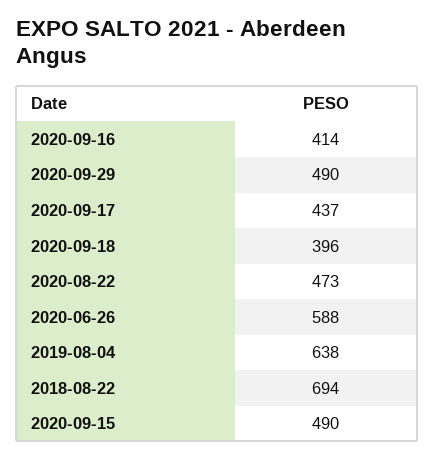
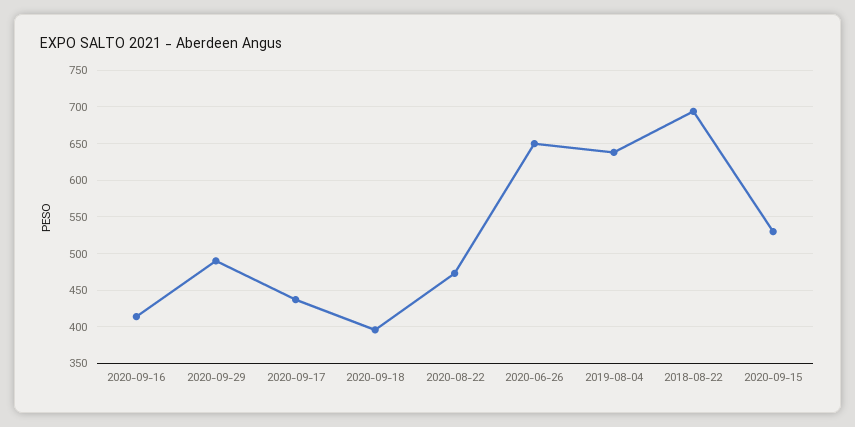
2020-06-26: 588 -> 650
2020-09-15: 490 -> 530

